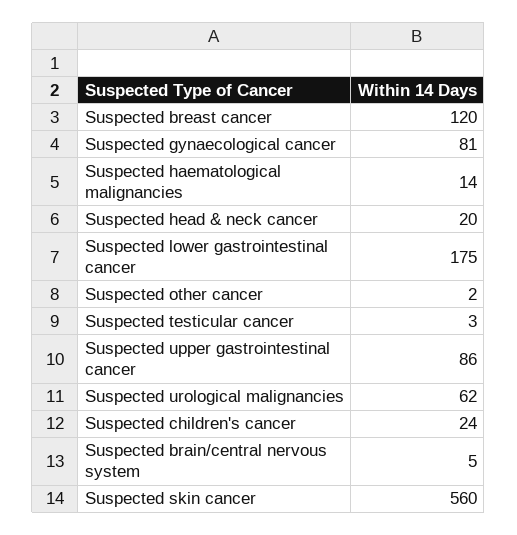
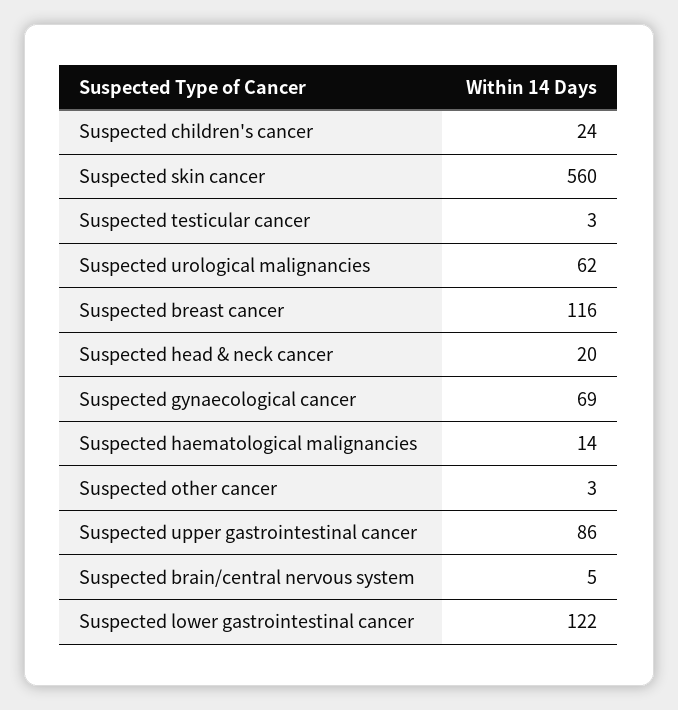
Suspected breast cancer: 120 -> 116
Suspected gynaecological cancer: 81 -> 69
Suspected lower gastrointestinal cancer: 175 -> 122
Suspected other cancer: 2 -> 3

